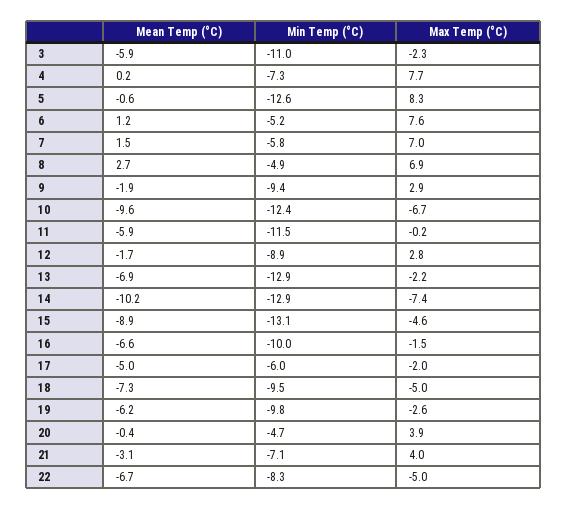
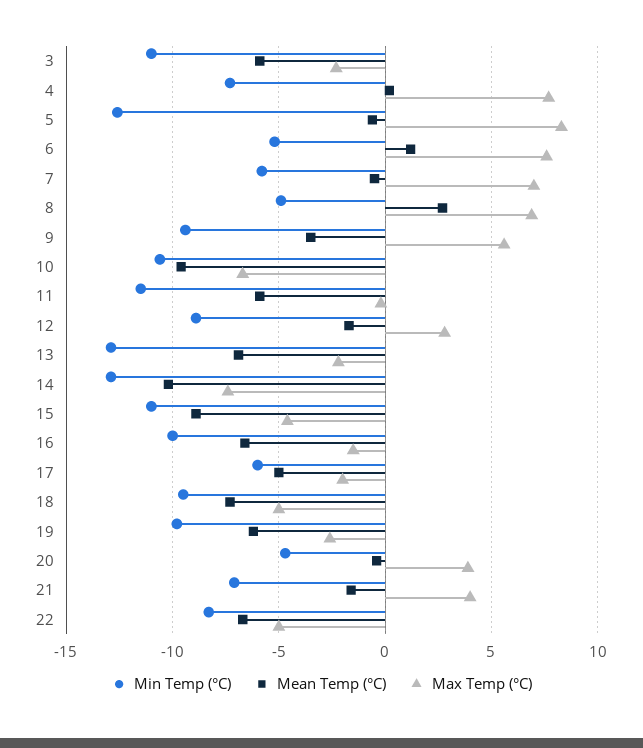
Mean Temp (°C), 7: 1.5 -> -0.5
Mean Temp (°C), 9: -1.9 -> -3.5
Max Temp (°C), 9: 2.9 -> 5.5
Min Temp (°C), 10: -12.4 -> -10.5
Min Temp (°C), 15: -13.1 -> -11
Mean Temp (°C), 21: -3.1 -> -1.5

